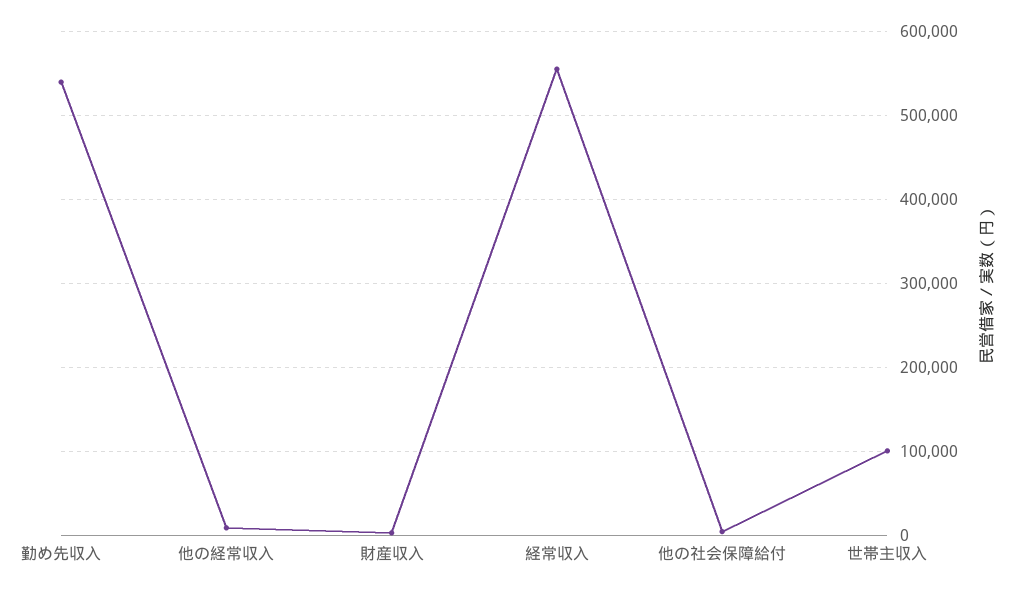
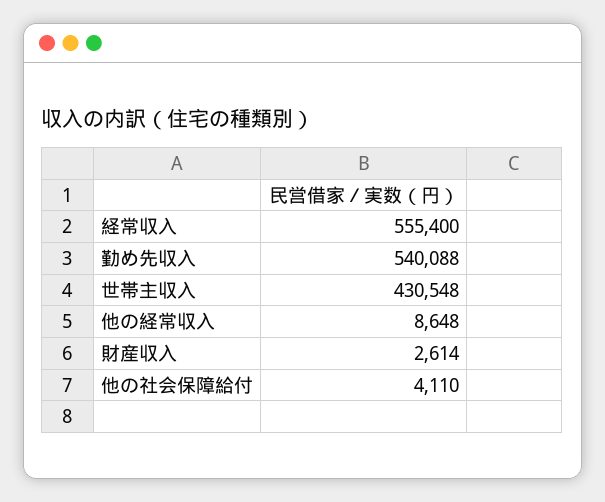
世帯主収入: 100000 -> 430548

